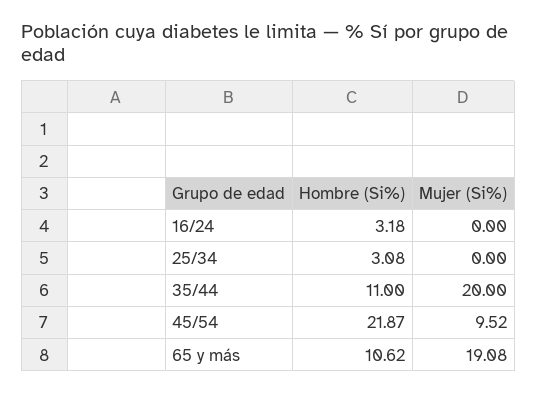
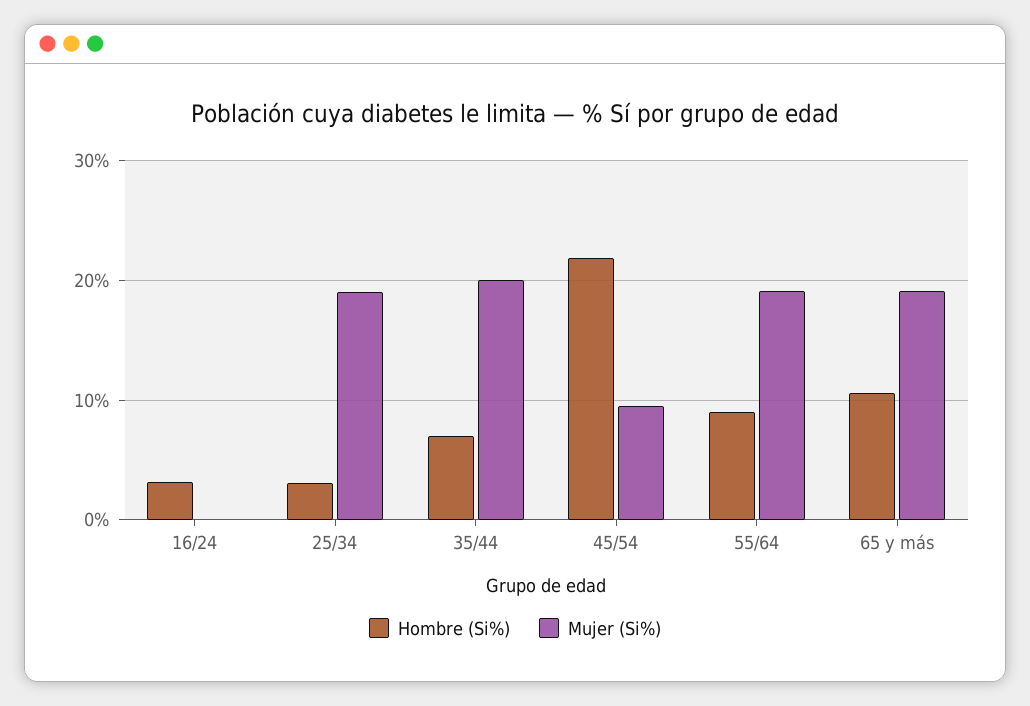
Mujer (Si%), 25/34: 0 -> 19
Hombre (Si%), 35/44: 11 -> 7
Hombre (Si%), 55/64: none -> 9
Mujer (Si%), 55/64: none -> 19

